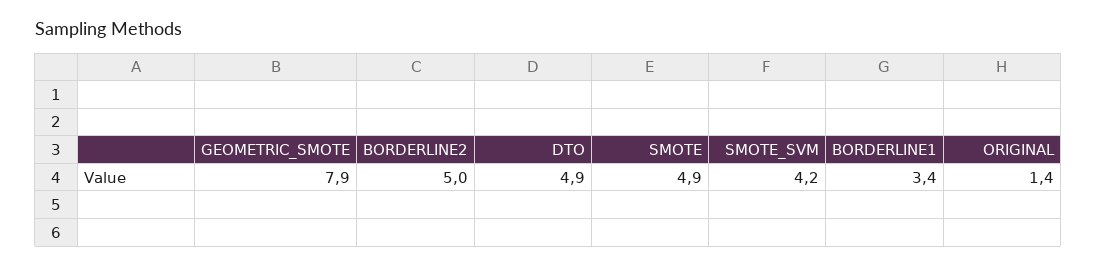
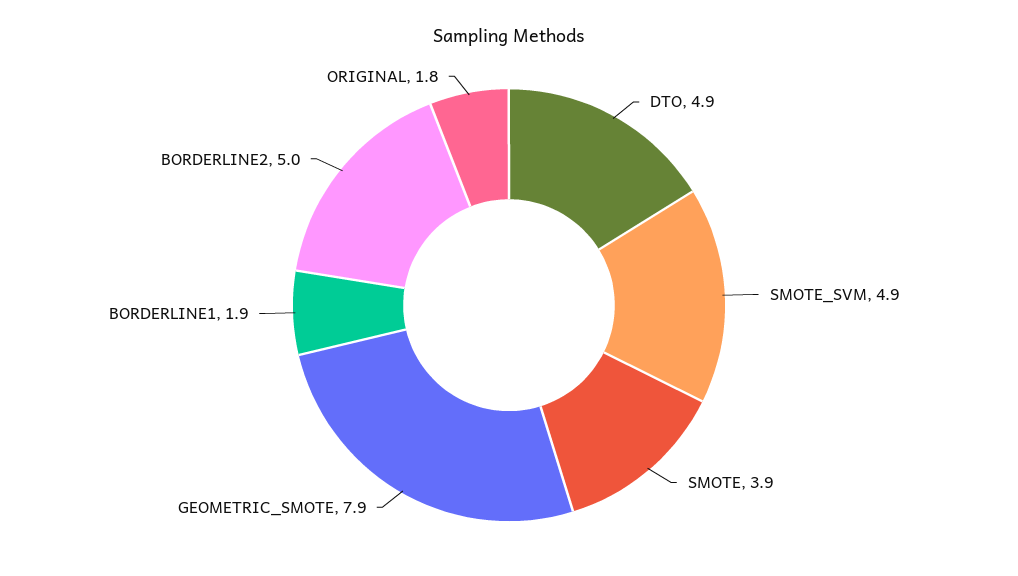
SMOTE: 4.9 -> 3.9
SMOTE_SVM: 4.2 -> 4.9
BORDERLINE1: 3.4 -> 1.9
ORIGINAL: 1.4 -> 1.8

